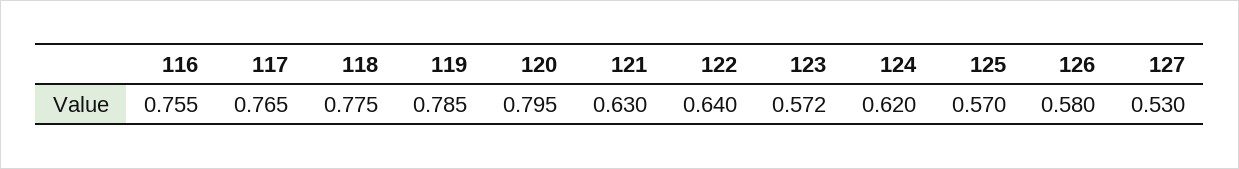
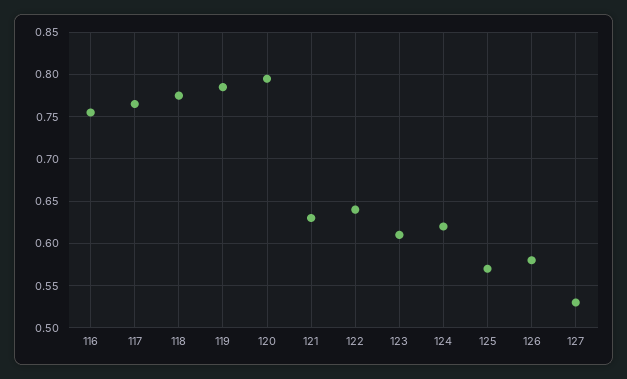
123: 0.572 -> 0.61

